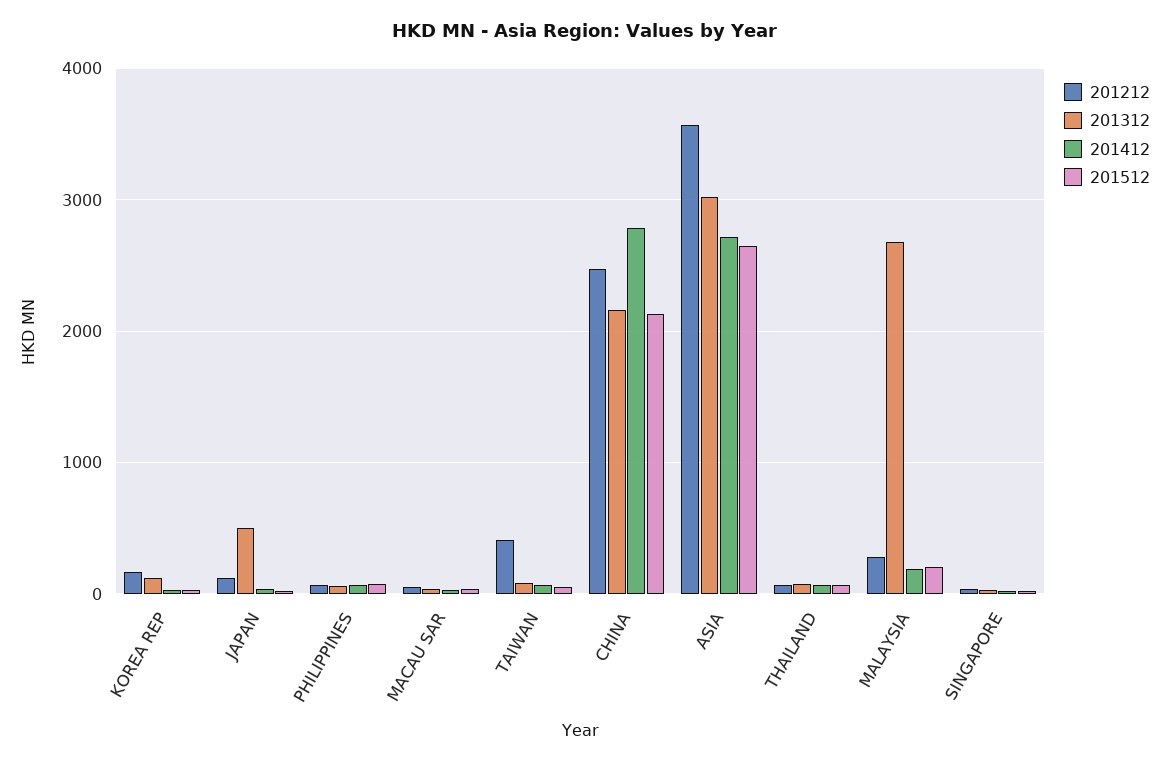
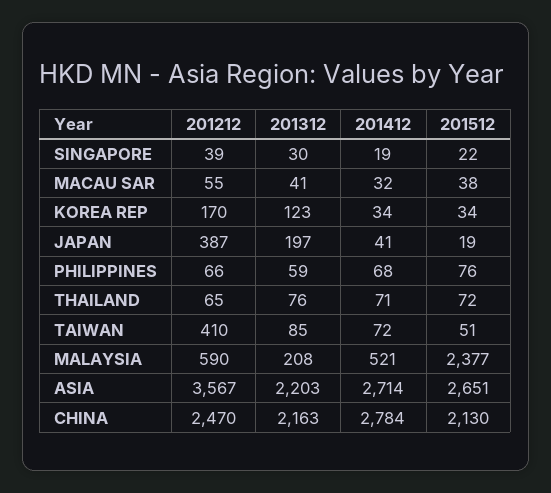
201212, JAPAN: 100 -> 387
201312, JAPAN: 500 -> 197
201312, ASIA: 3000 -> 2203
201212, MALAYSIA: 300 -> 590
201312, MALAYSIA: 2700 -> 208
201412, MALAYSIA: 200 -> 521
201512, MALAYSIA: 200 -> 2377

